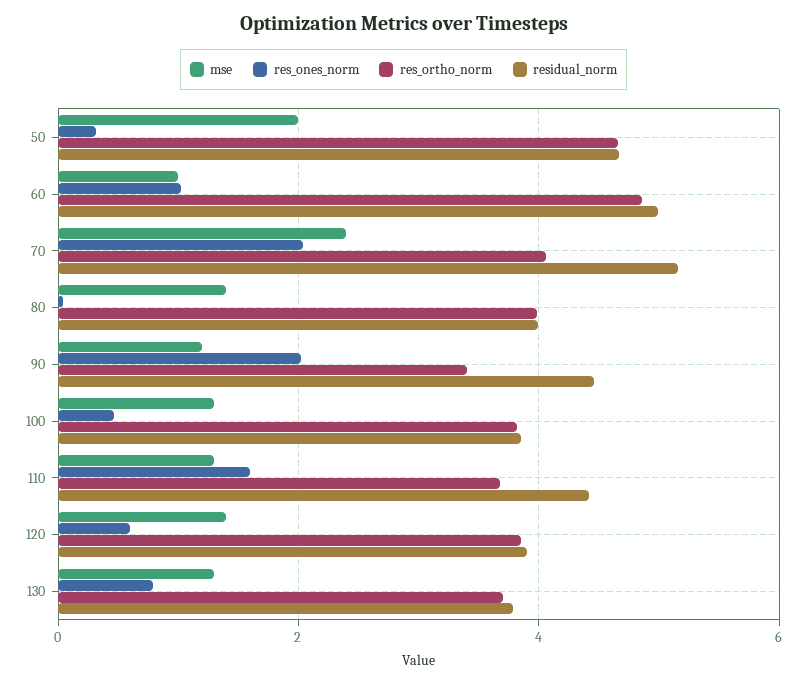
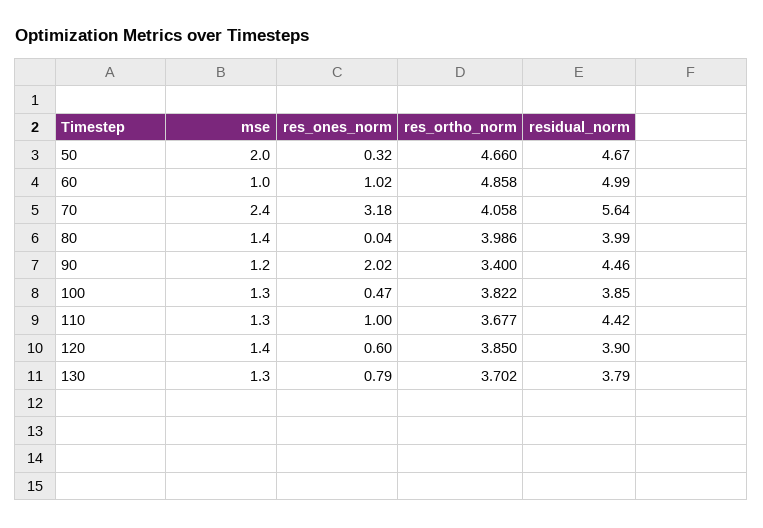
res_ones_norm, 70: 2 -> 3.18
residual_norm, 70: 5.2 -> 5.64
res_ones_norm, 110: 1.6 -> 1

